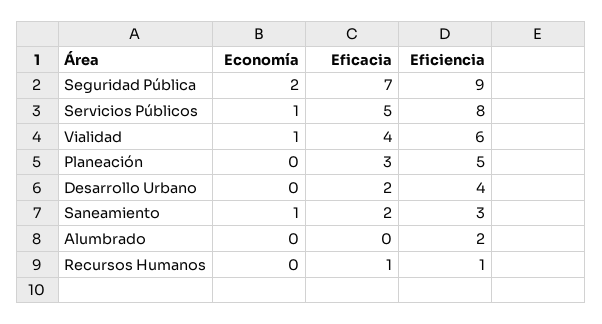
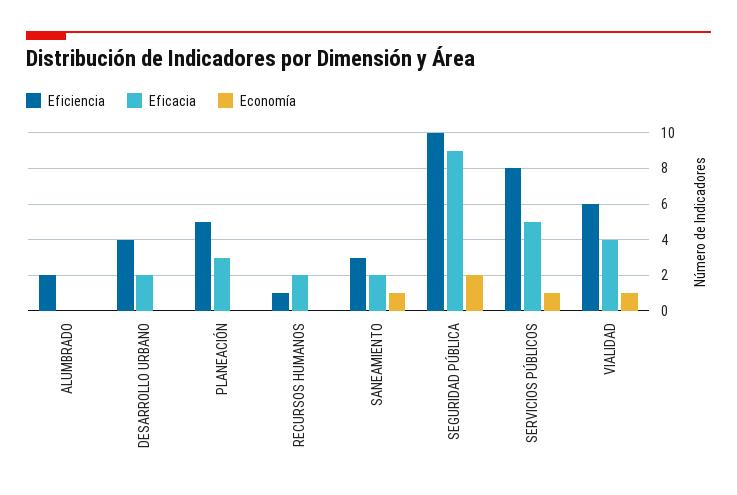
Eficacia, Seguridad Pública: 7 -> 9
Eficiencia, Seguridad Pública: 9 -> 10
Eficacia, Recursos Humanos: 1 -> 2

